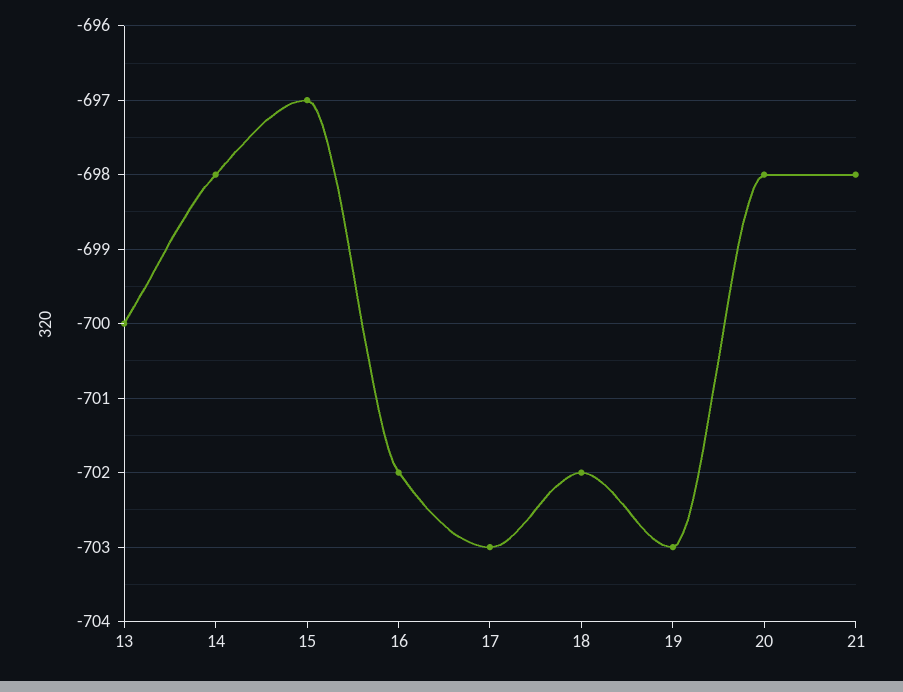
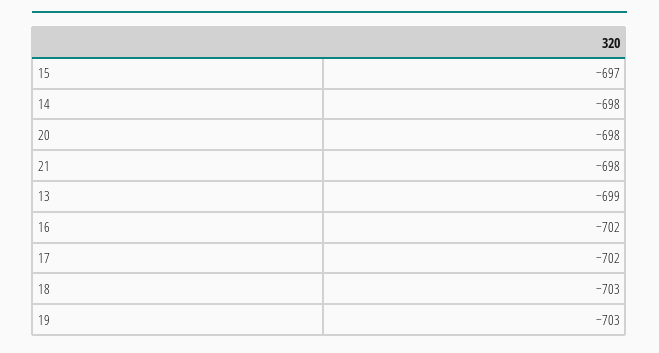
13: -700 -> -699
17: -703 -> -702
18: -702 -> -703

